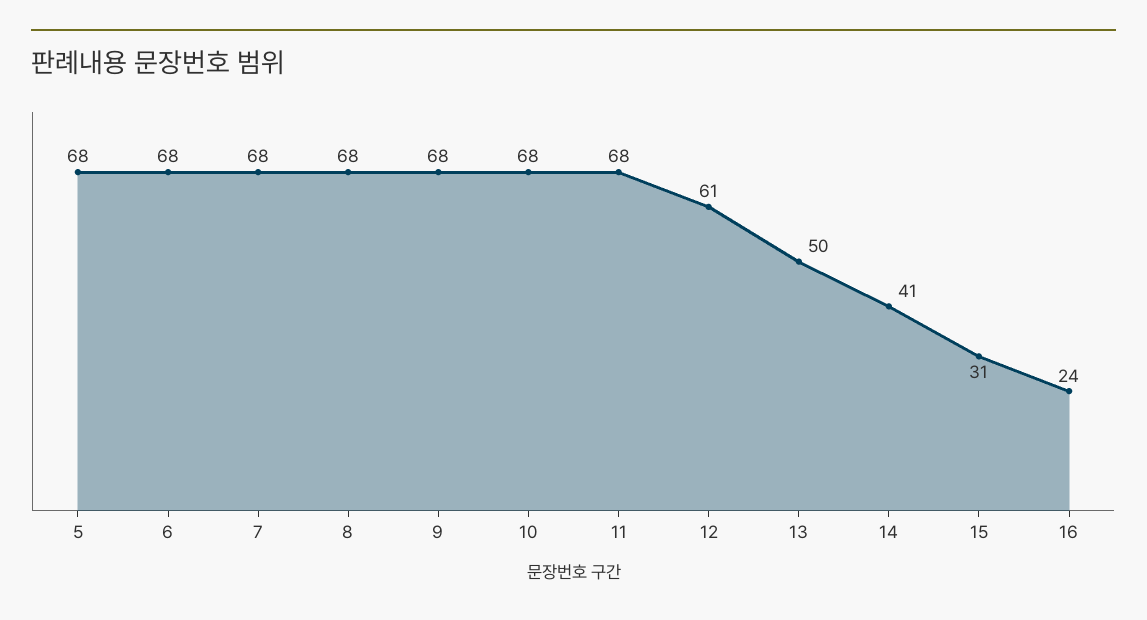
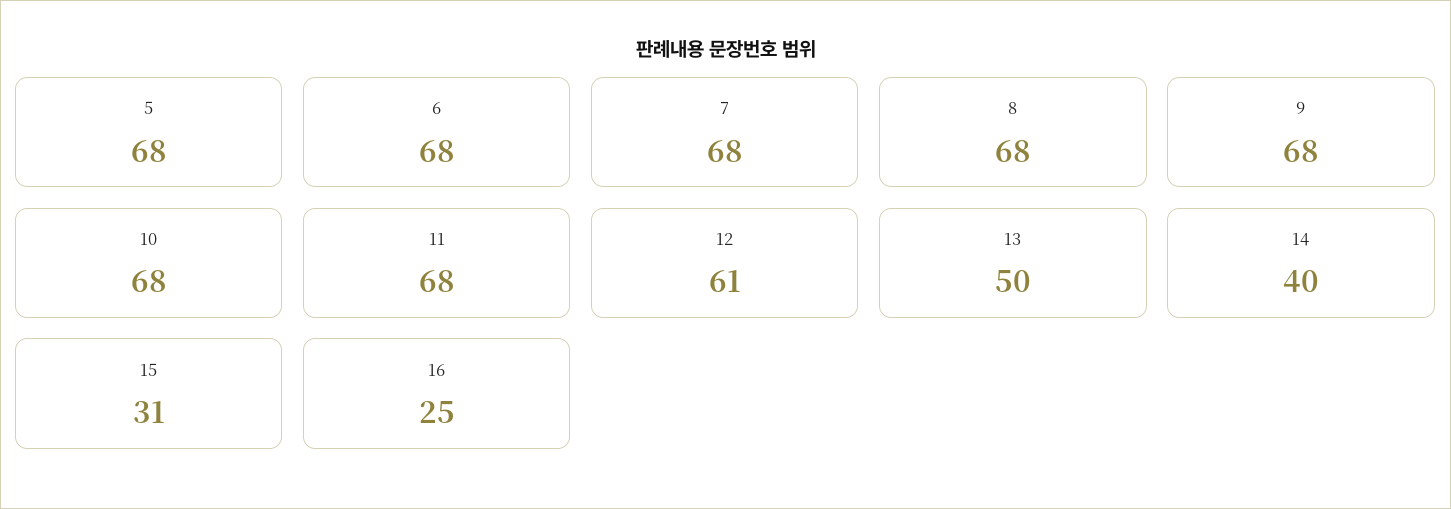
14: 41 -> 40
16: 24 -> 25

